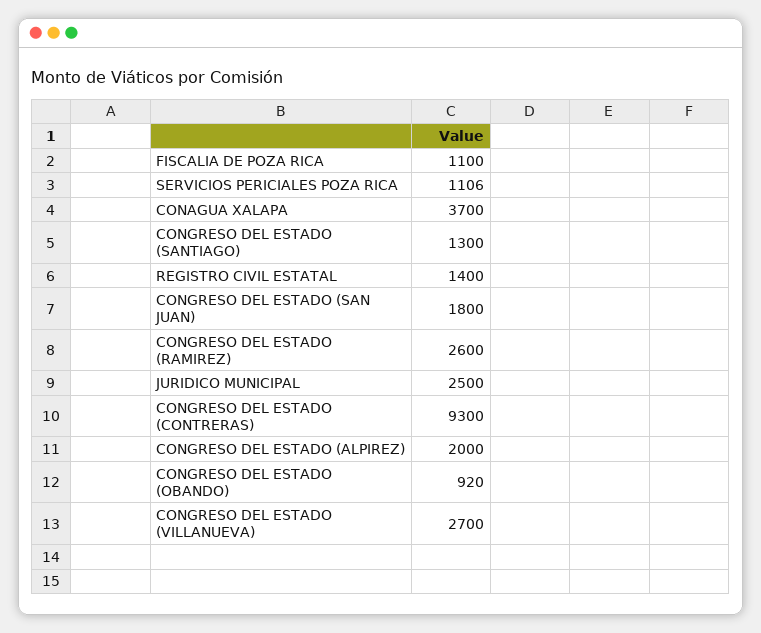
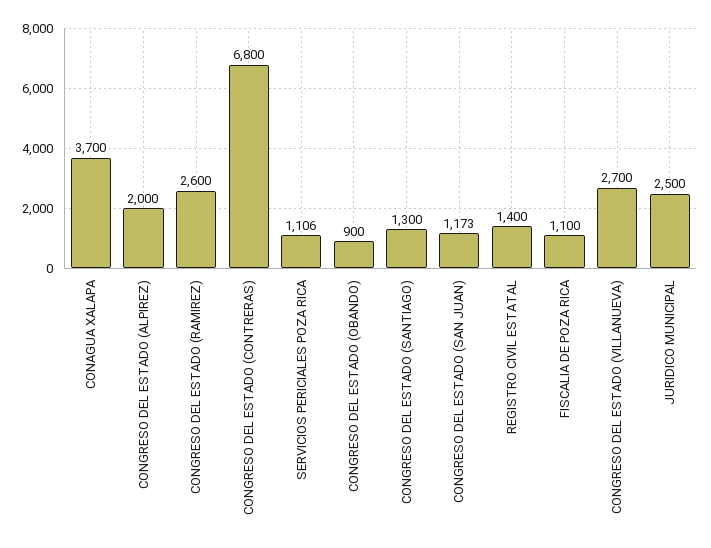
CONGRESO DEL ESTADO (SAN JUAN): 1800 -> 1173
CONGRESO DEL ESTADO (CONTRERAS): 9300 -> 6800
CONGRESO DEL ESTADO (OBANDO): 920 -> 900

